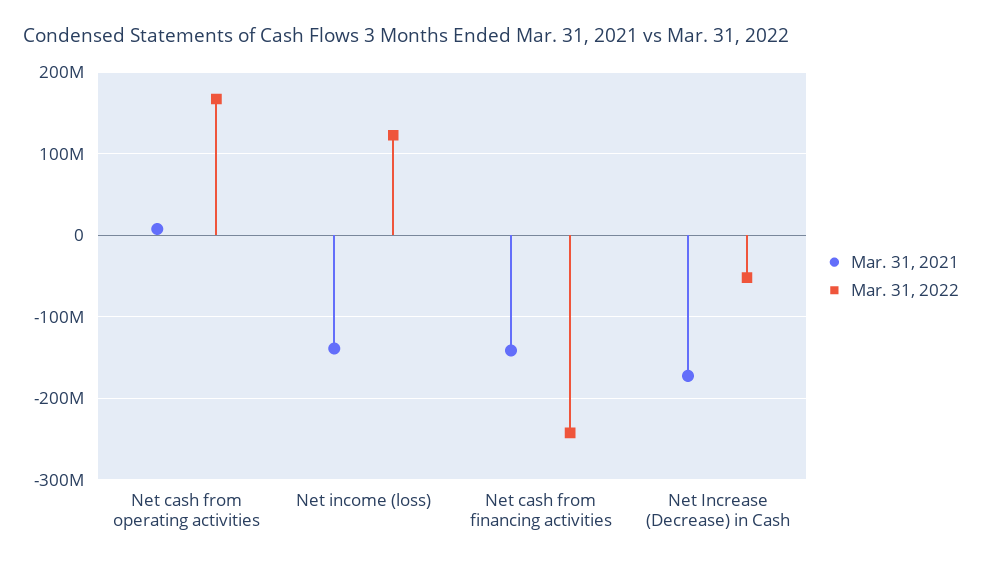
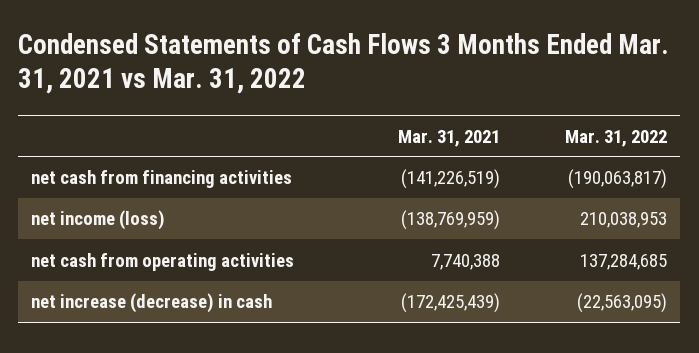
Mar. 31, 2022, Net cash from operating activities: 170000000 -> 137284685
Mar. 31, 2022, Net income (loss): 120000000 -> 210038953
Mar. 31, 2022, Net cash from financing activities: -240000000 -> -190063817
Mar. 31, 2022, Net Increase (Decrease) in Cash: -50000000 -> -22563095

